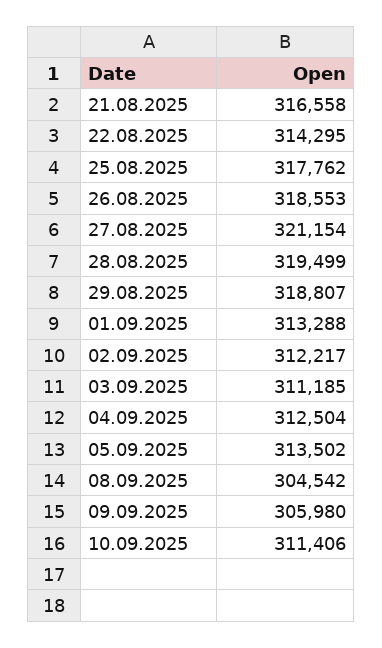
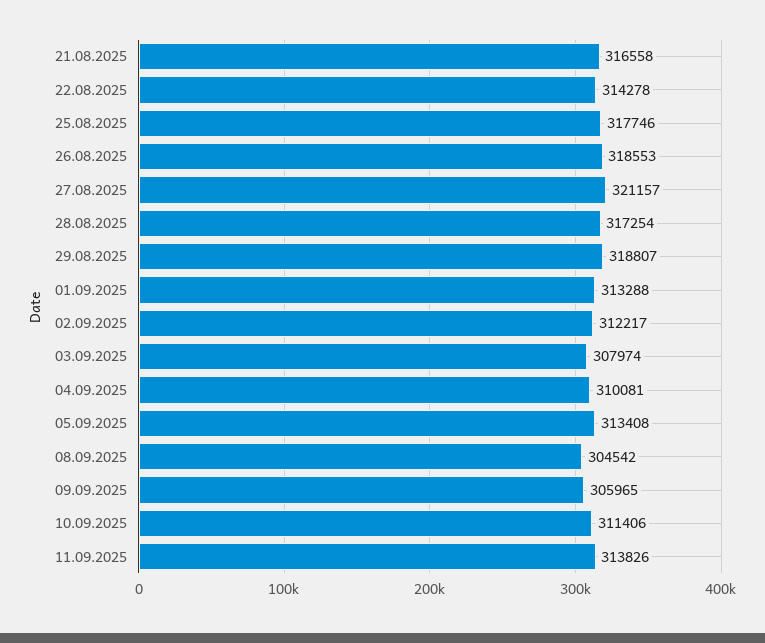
22.08.2025: 314295 -> 314278
25.08.2025: 317762 -> 317746
27.08.2025: 321154 -> 321157
28.08.2025: 319499 -> 317254
03.09.2025: 311185 -> 307974
04.09.2025: 312504 -> 310081
05.09.2025: 313502 -> 313408
09.09.2025: 305980 -> 305965
11.09.2025: none -> 313826

